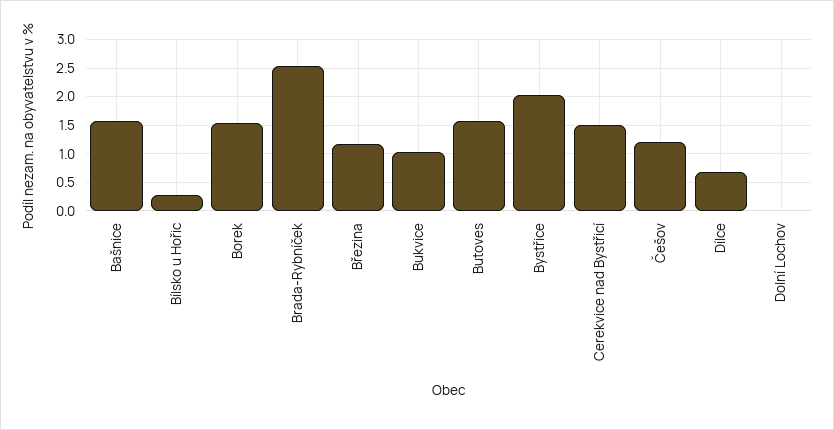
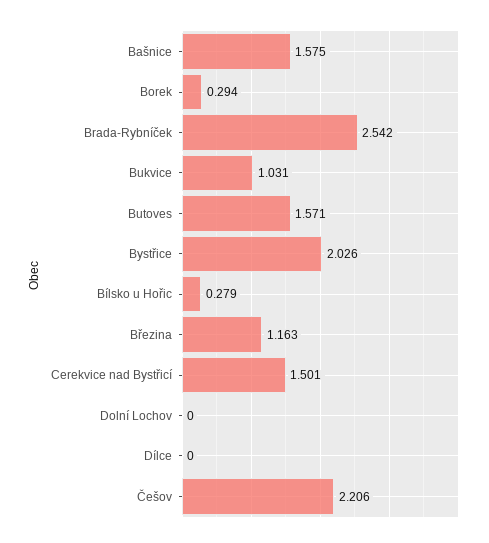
Borek: 1.5 -> 0.294
Češov: 1.25 -> 2.206
Dílce: 0.75 -> 0

